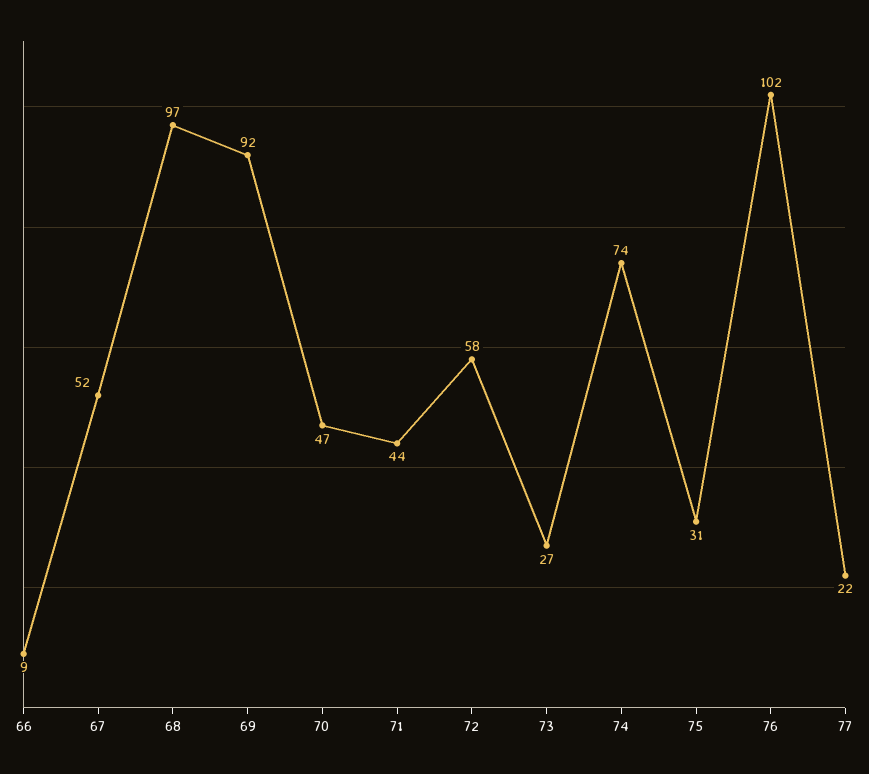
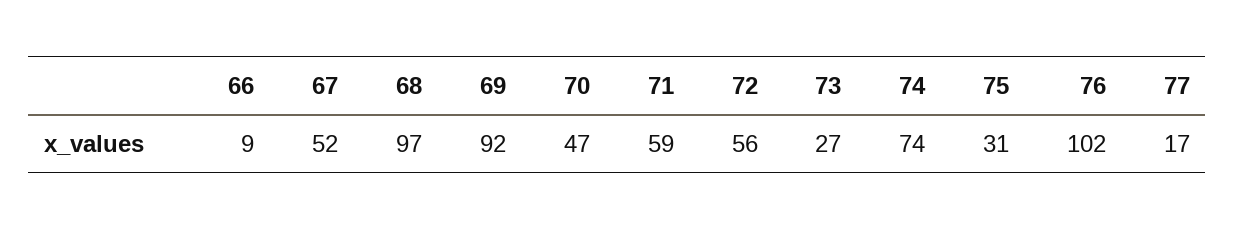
71: 44 -> 59
72: 58 -> 56
77: 22 -> 17

